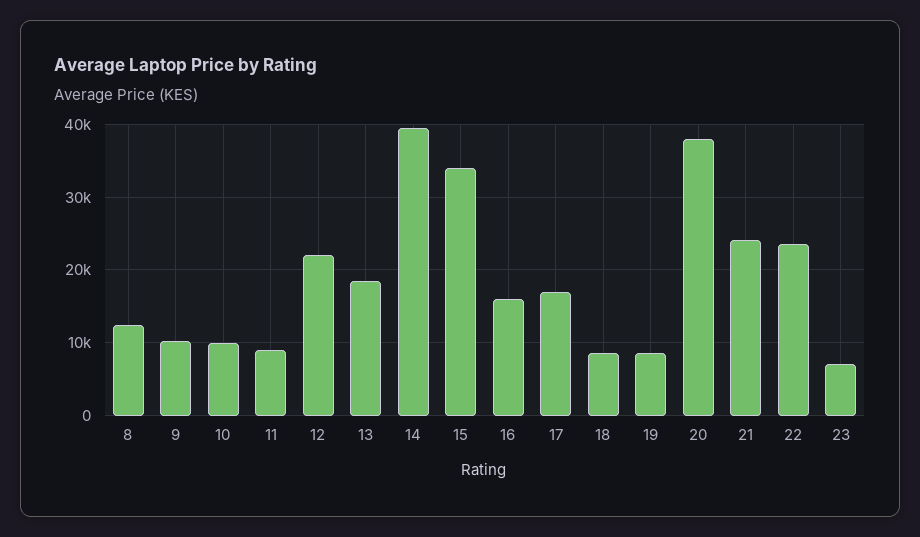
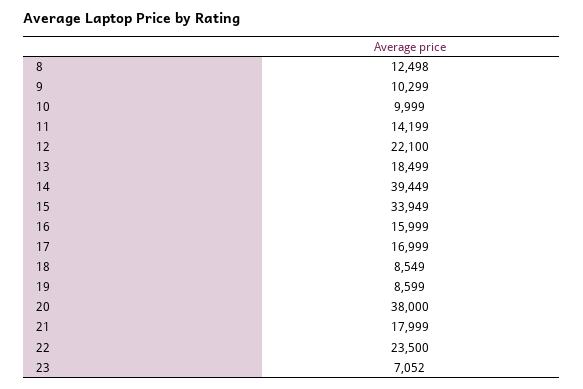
11: 9000 -> 14199
21: 24000 -> 17999

